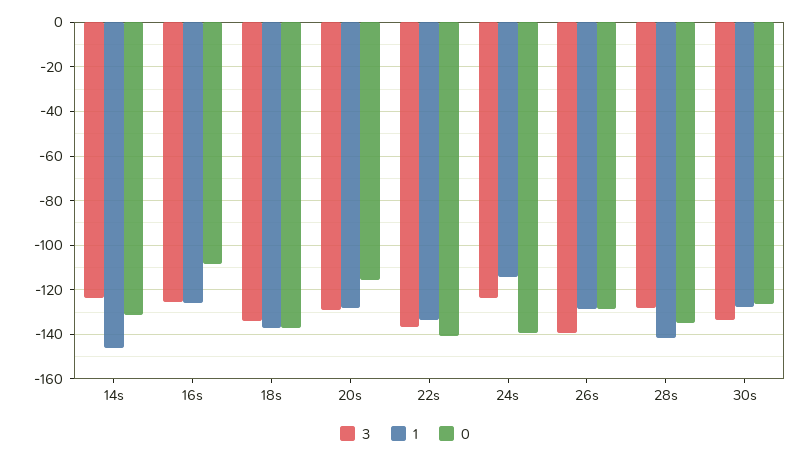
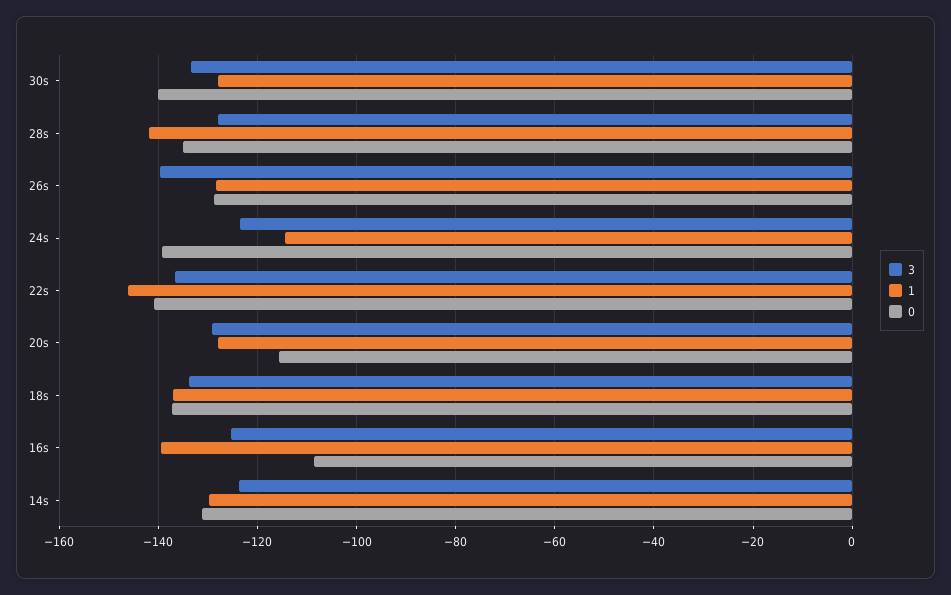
1, 14s: -145 -> -130
1, 16s: -125 -> -140
1, 22s: -135 -> -146
0, 30s: -125 -> -140

